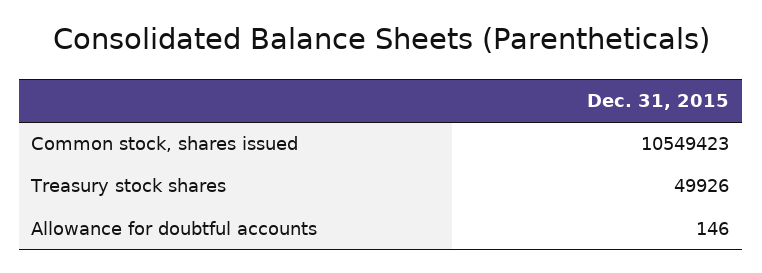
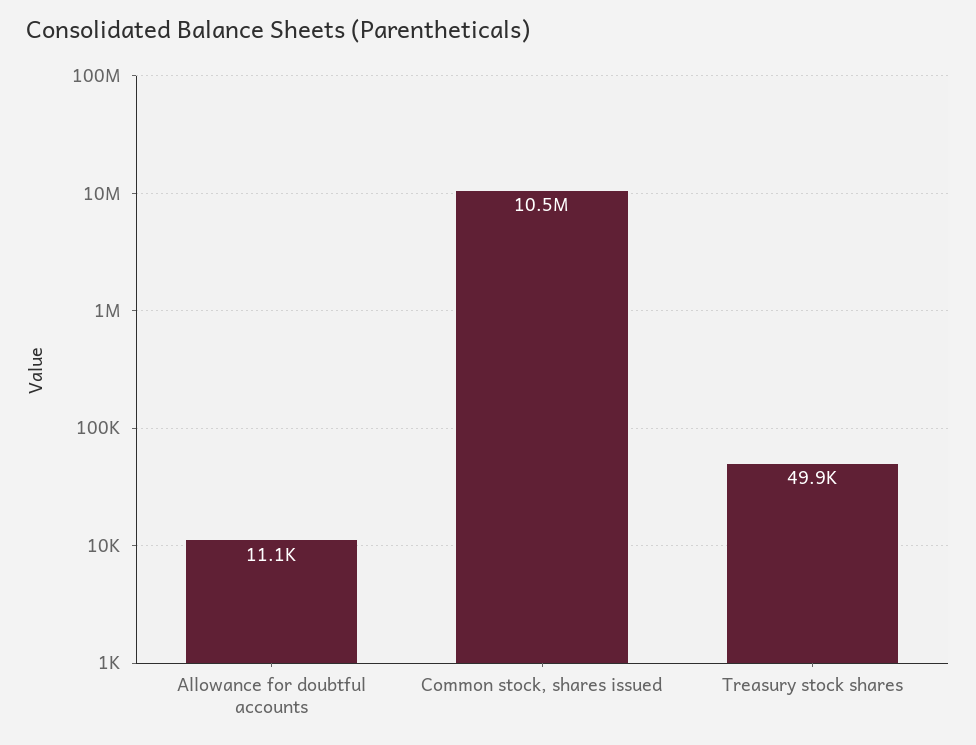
Allowance for doubtful accounts: 146 -> 11100

